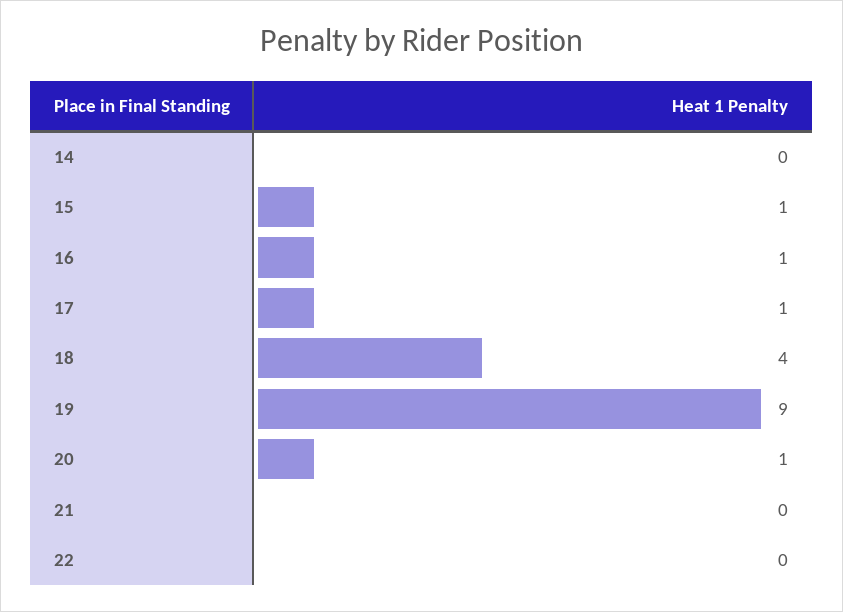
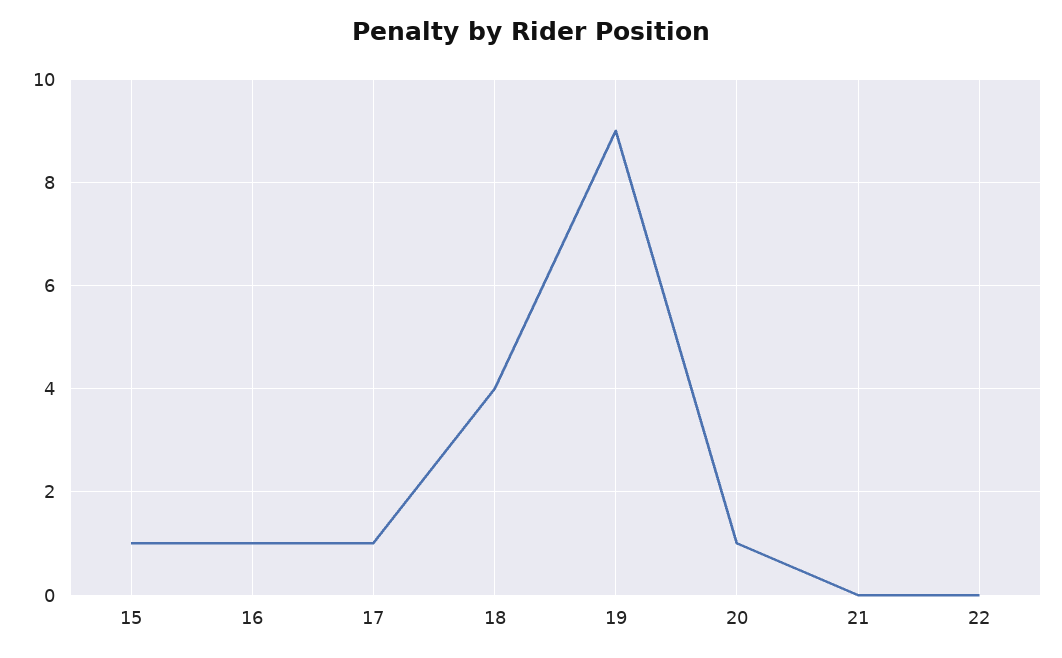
14: 0 -> none

